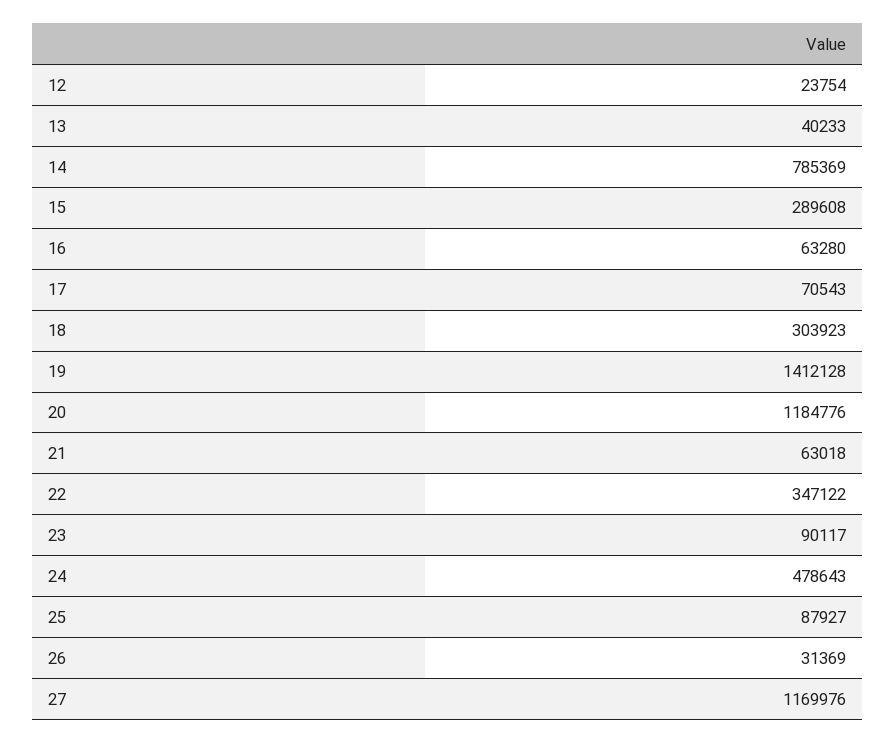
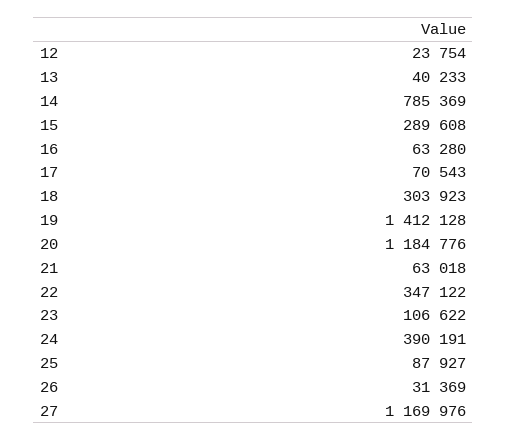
23: 90117 -> 106622
24: 478643 -> 390191

